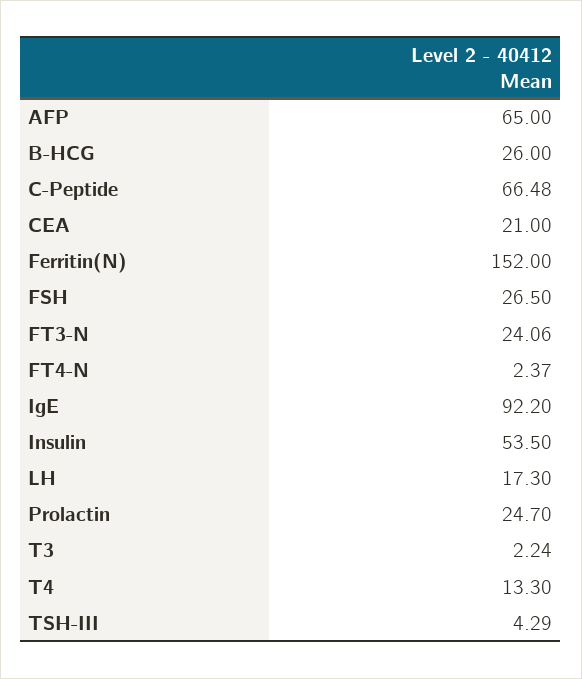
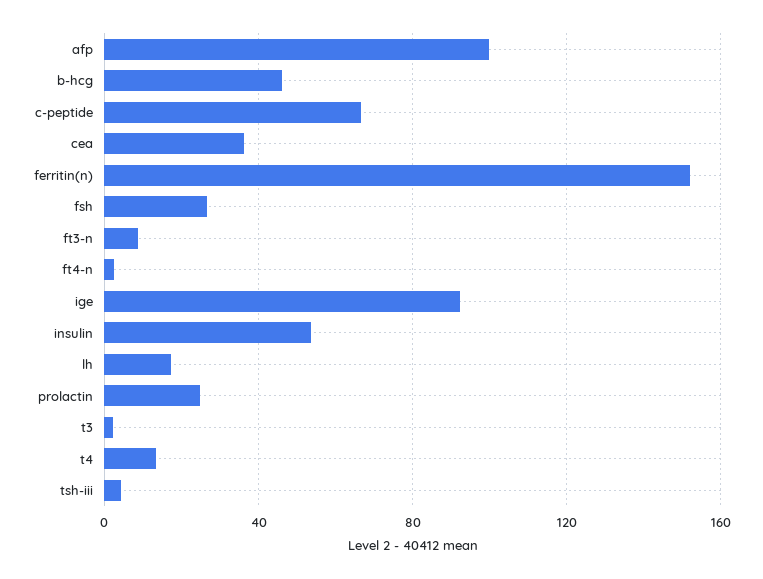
AFP: 65 -> 100
B-HCG: 26 -> 45
CEA: 21 -> 35
FT3-N: 24.06 -> 10

